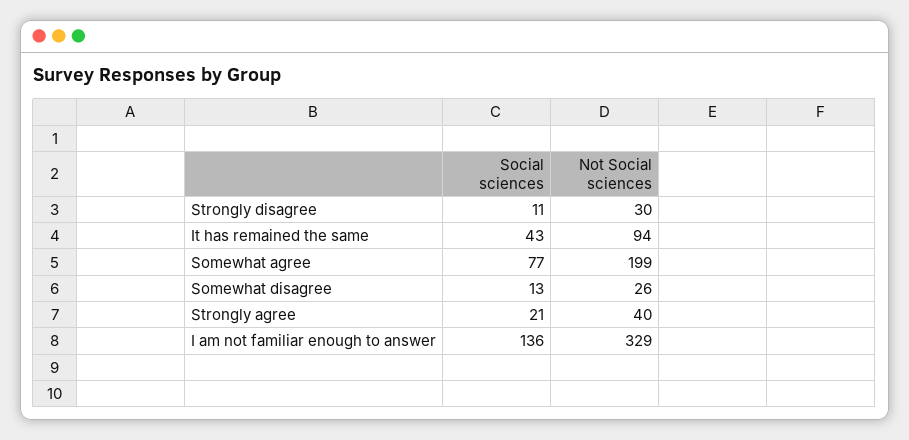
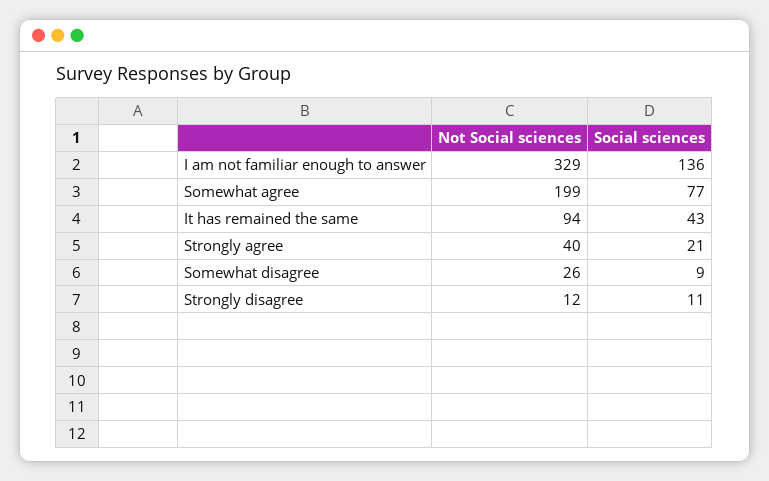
Not Social sciences, Strongly disagree: 30 -> 12
Social sciences, Somewhat disagree: 13 -> 9

